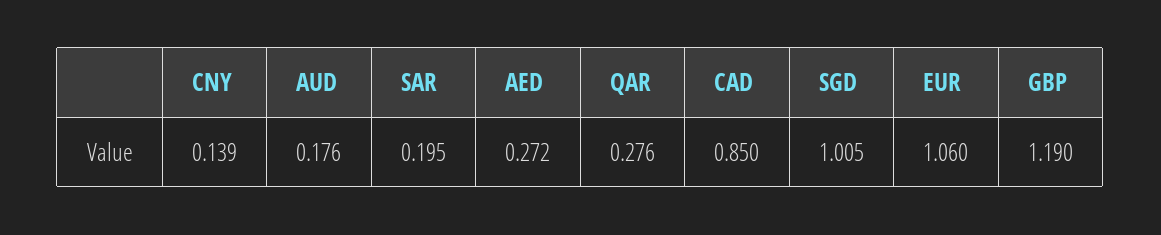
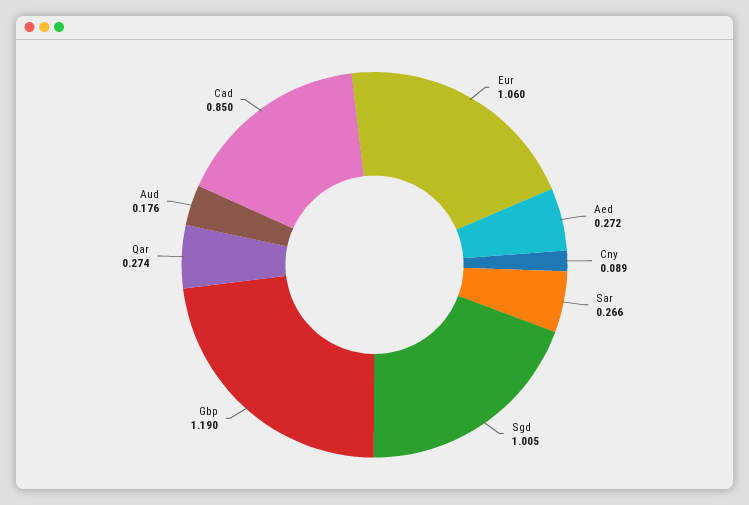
CNY: 0.139 -> 0.089
SAR: 0.195 -> 0.266
QAR: 0.276 -> 0.274

